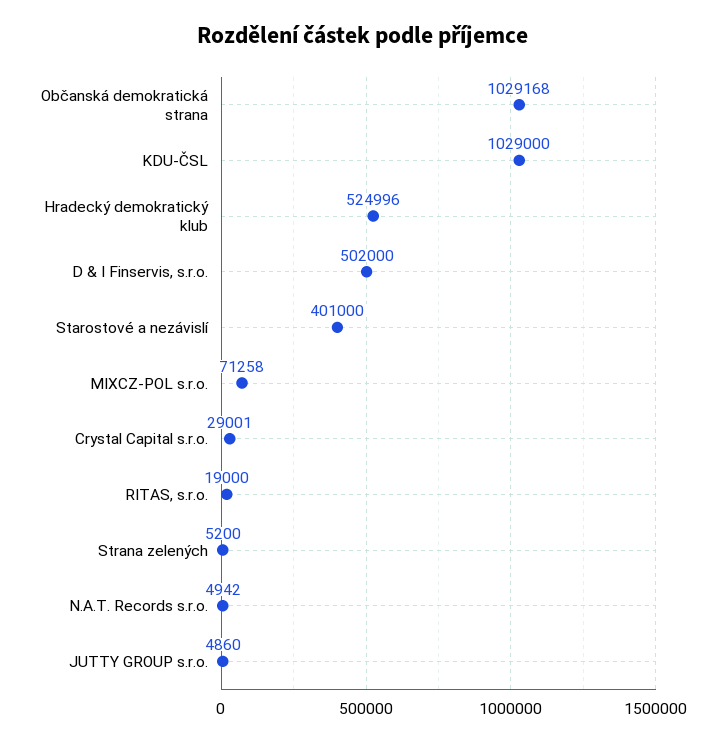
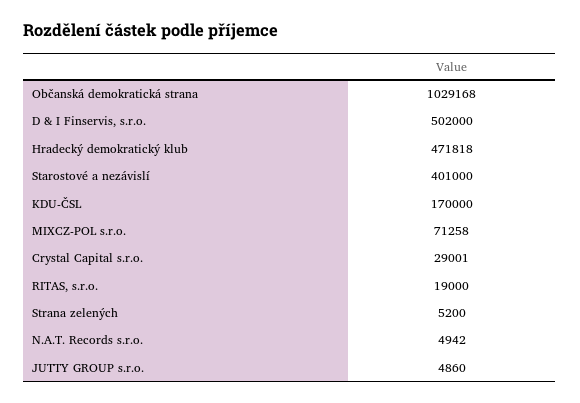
KDU-ČSL: 1029000 -> 170000
Hradecký demokratický klub: 524996 -> 471818

